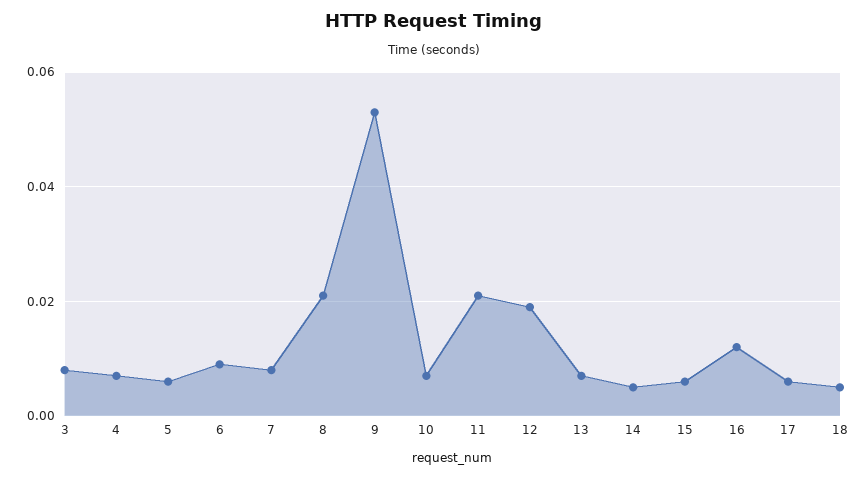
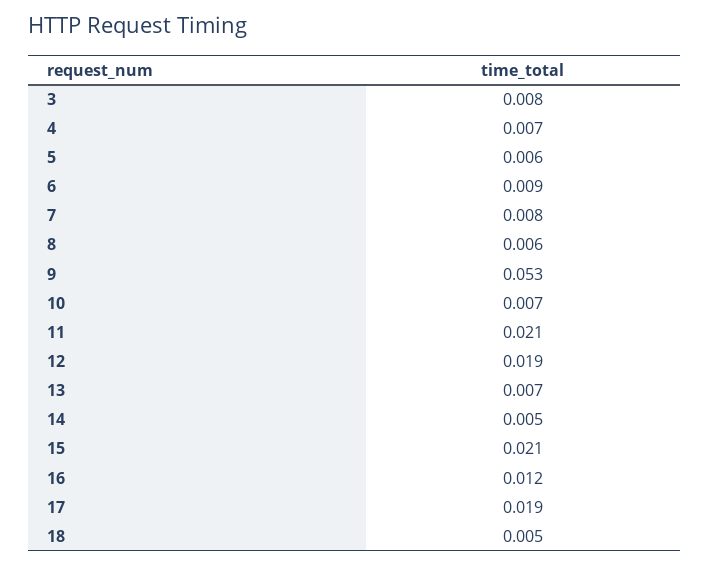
8: 0.02 -> 0.006
15: 0.005 -> 0.021
17: 0.005 -> 0.019

